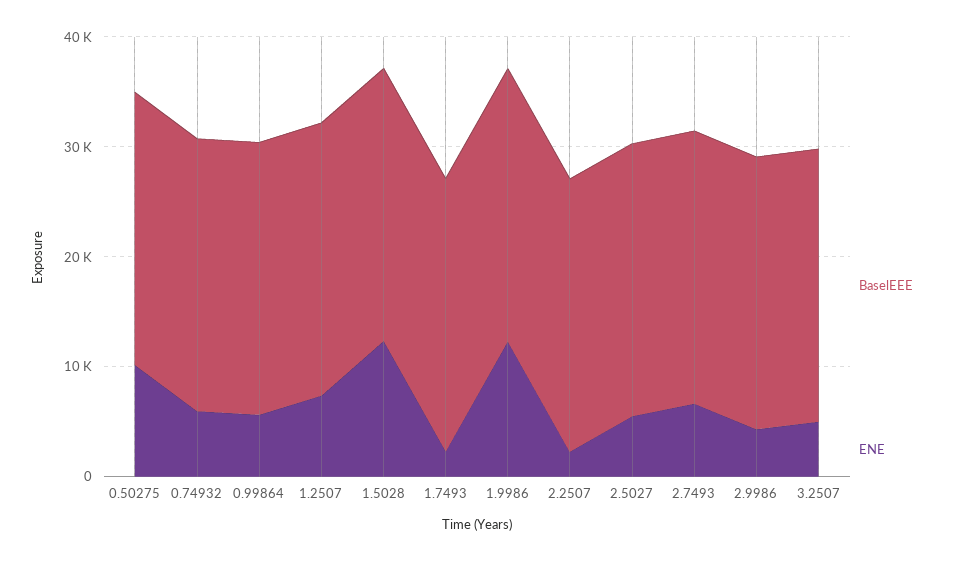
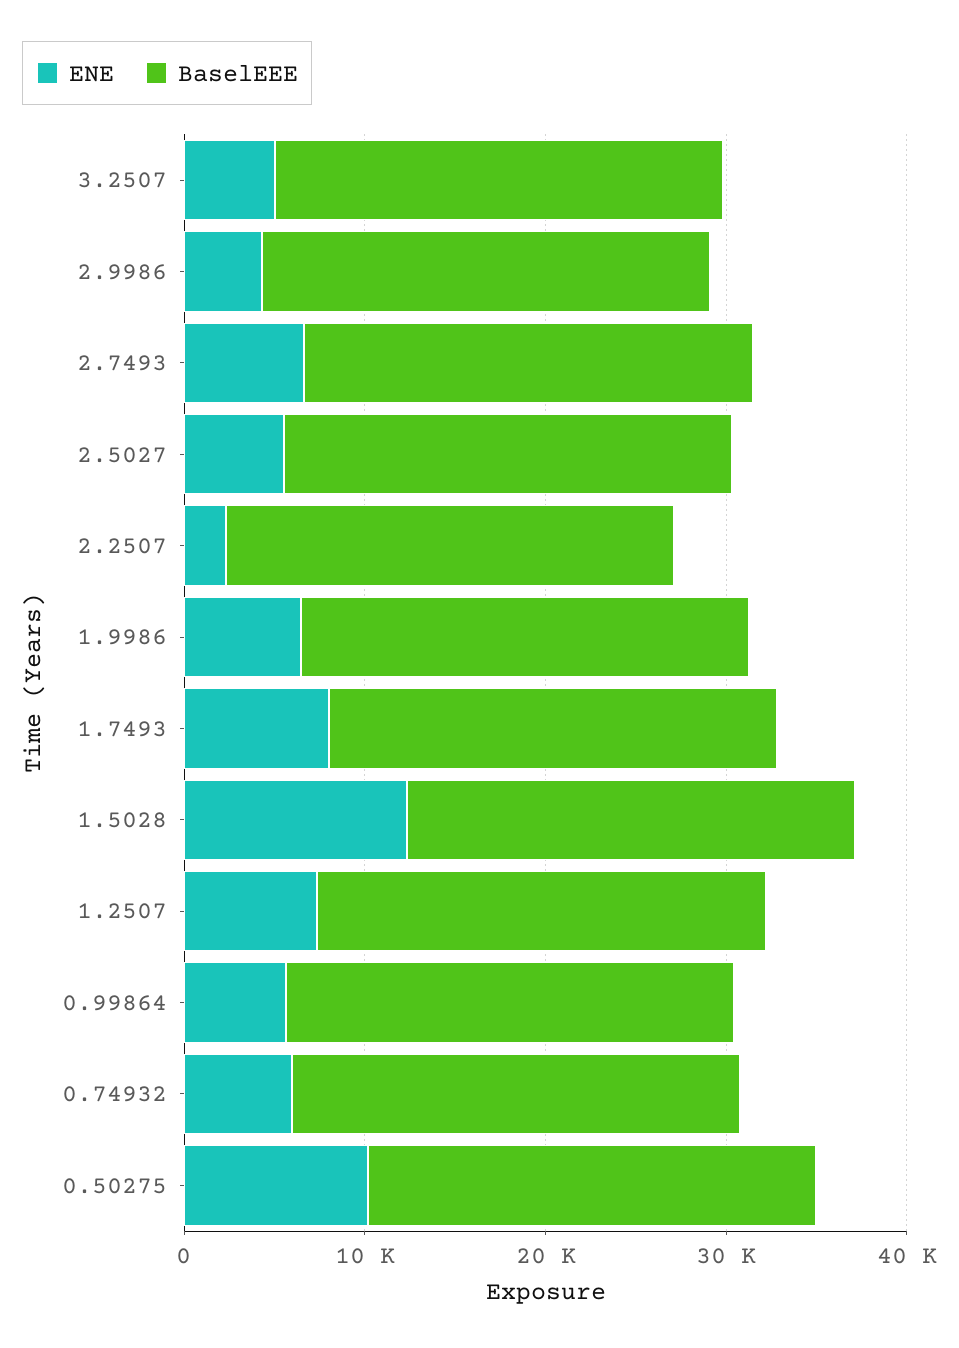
ENE, 1.7493: 2000 -> 8000
ENE, 1.9986: 12000 -> 6000

